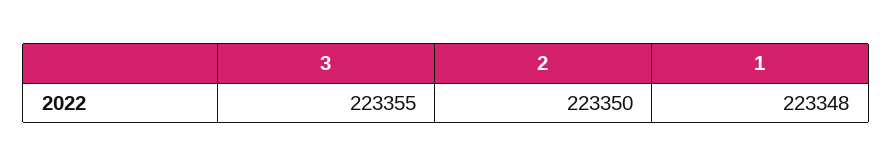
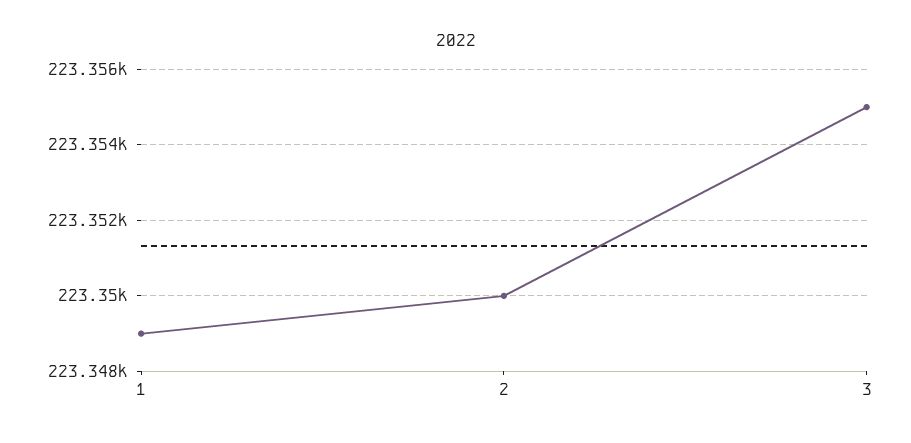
1: 223348 -> 223349

